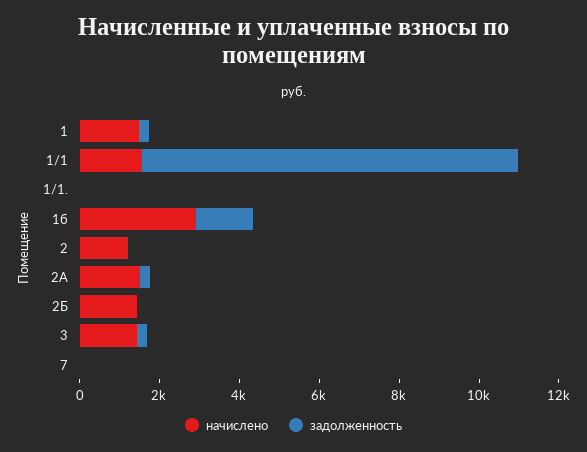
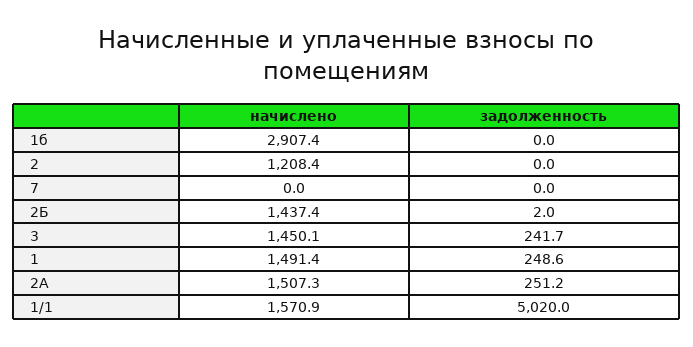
задолженность, 1/1: 9500 -> 5020
начислено, 1/1.: 0 -> none
задолженность, 1/1.: 0 -> none
задолженность, 1б: 1500 -> 0

